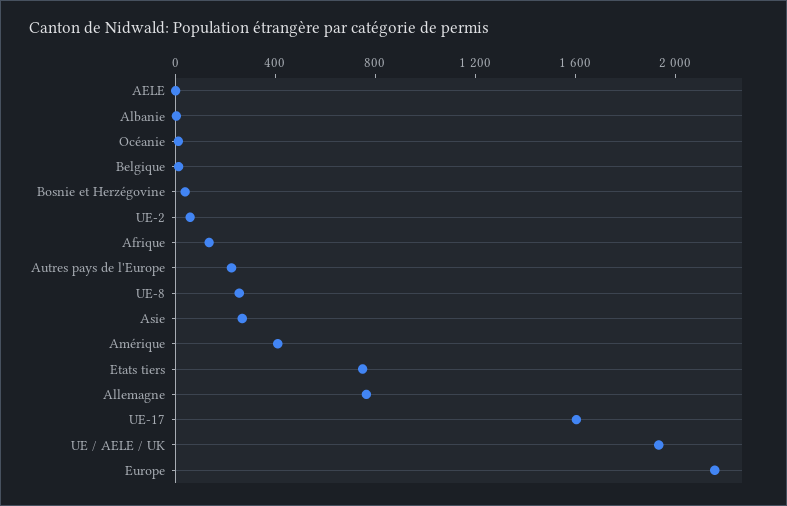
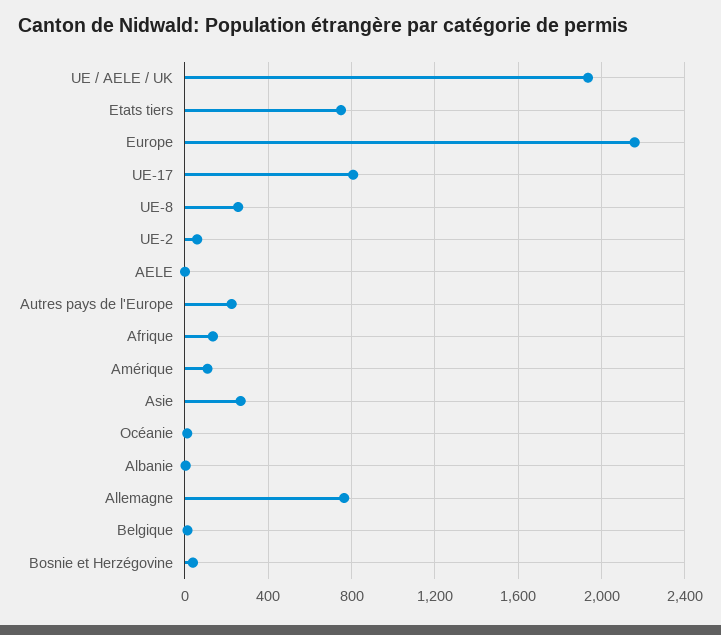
Amérique: 400 -> 100
UE-17: 1600 -> 800

